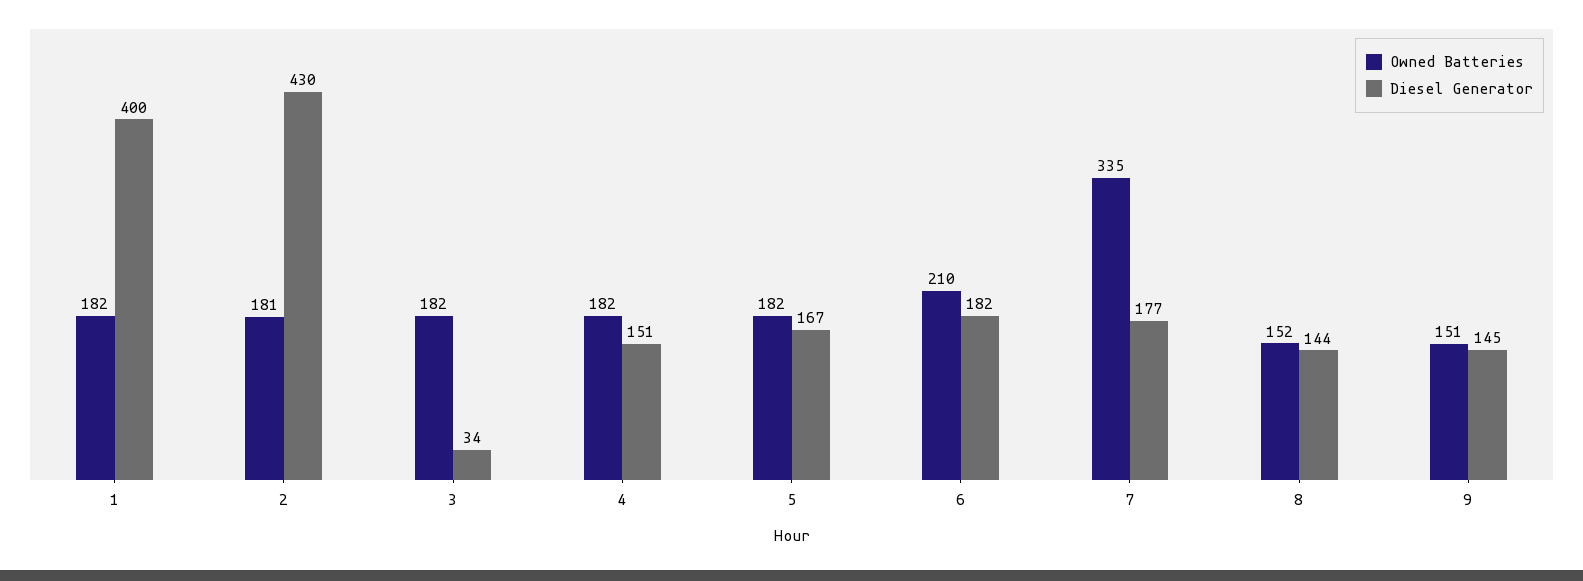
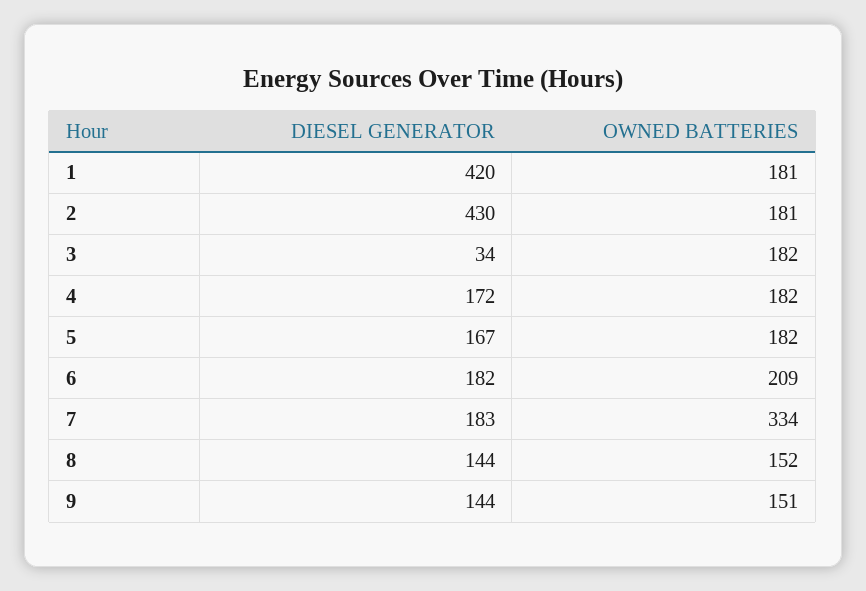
Owned Batteries, 1: 182 -> 181
Diesel Generator, 1: 400 -> 420
Diesel Generator, 4: 151 -> 172
Owned Batteries, 6: 210 -> 209
Owned Batteries, 7: 335 -> 334
Diesel Generator, 7: 177 -> 183
Diesel Generator, 9: 145 -> 144

